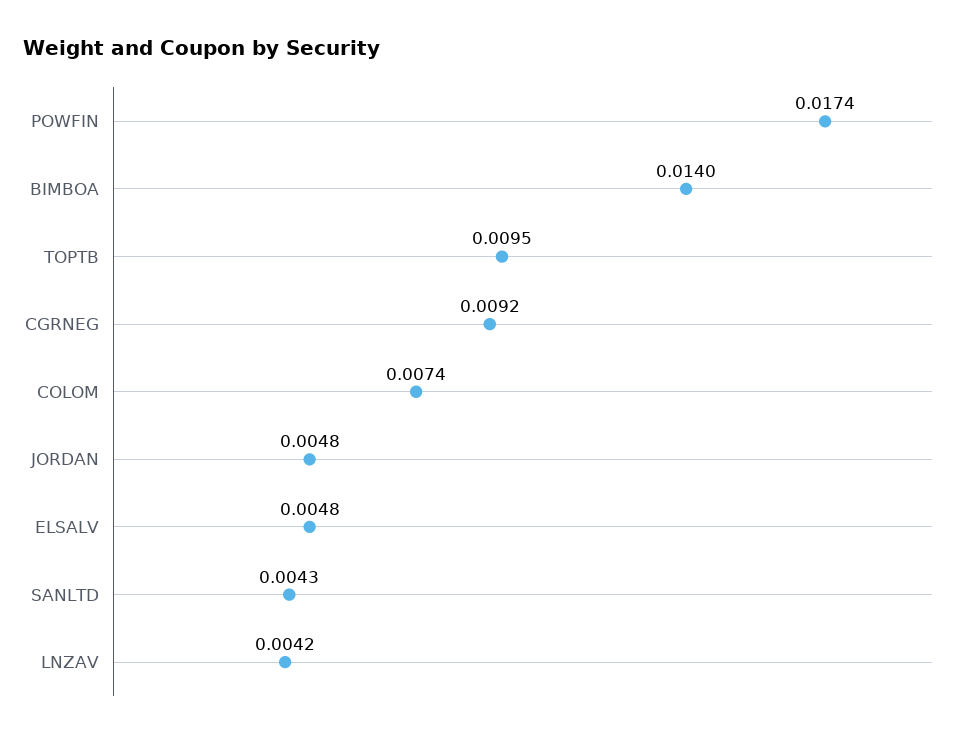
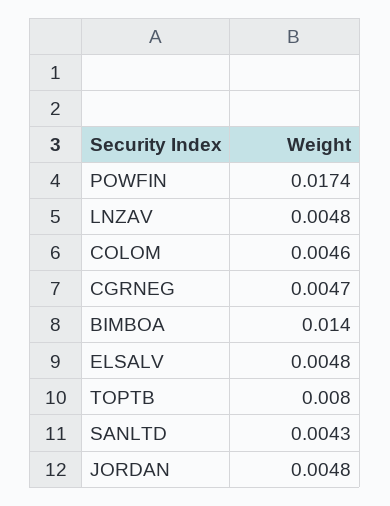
TOPTB: 0.0095 -> 0.008
CGRNEG: 0.0092 -> 0.0047
COLOM: 0.0074 -> 0.0046
LNZAV: 0.0042 -> 0.0048

